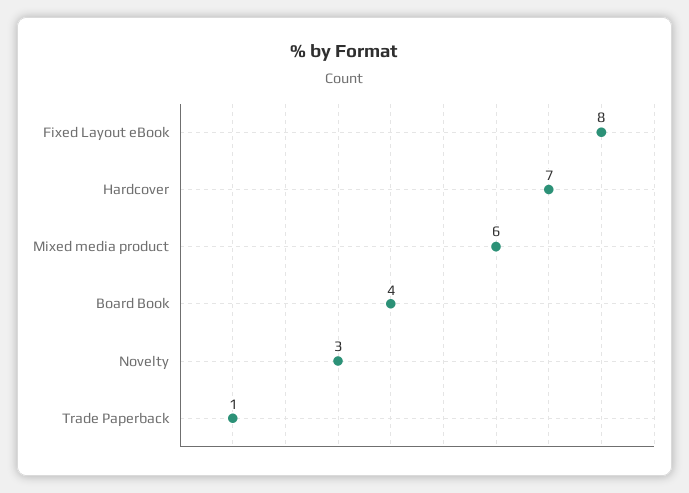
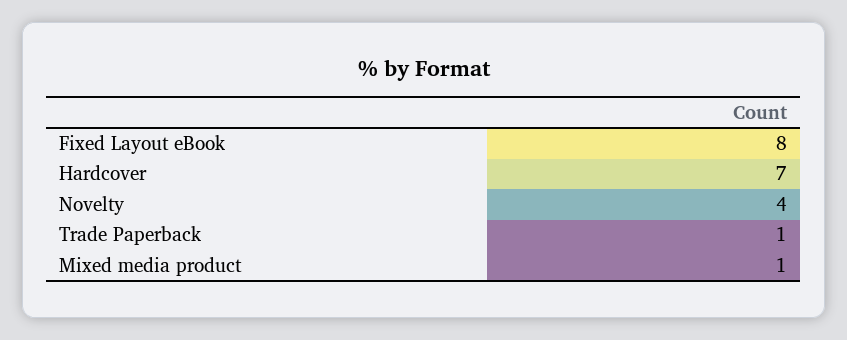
Mixed media product: 6 -> 1
Board Book: 4 -> none
Novelty: 3 -> 4

